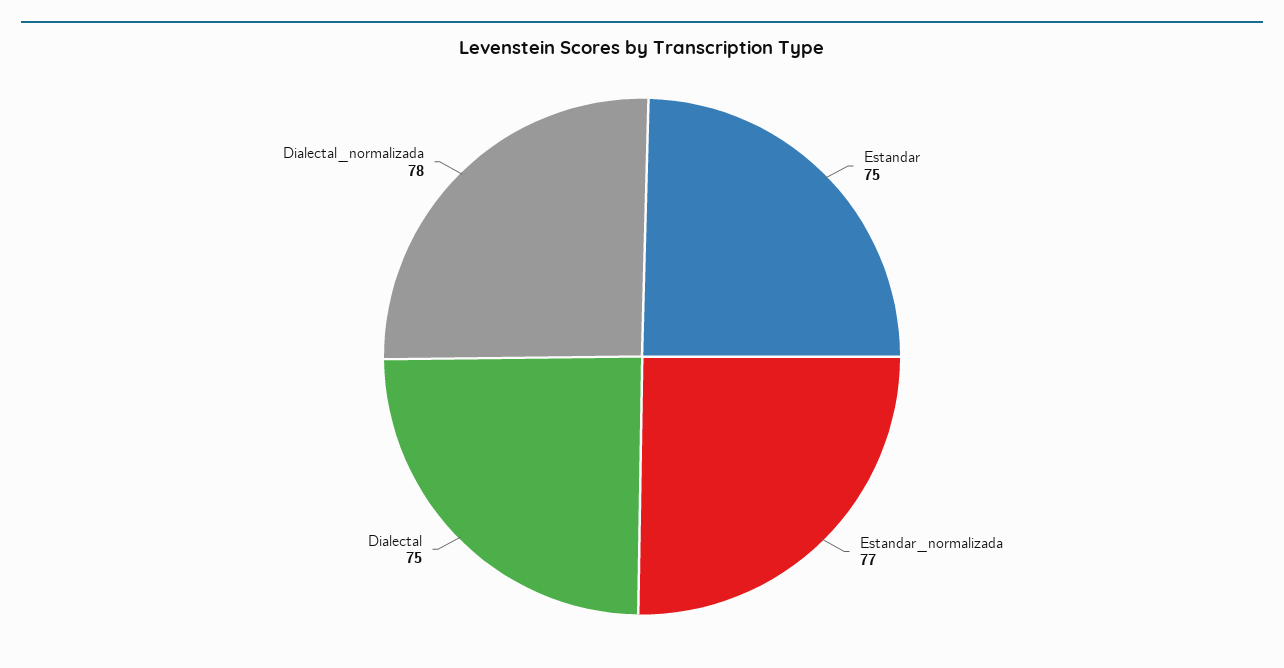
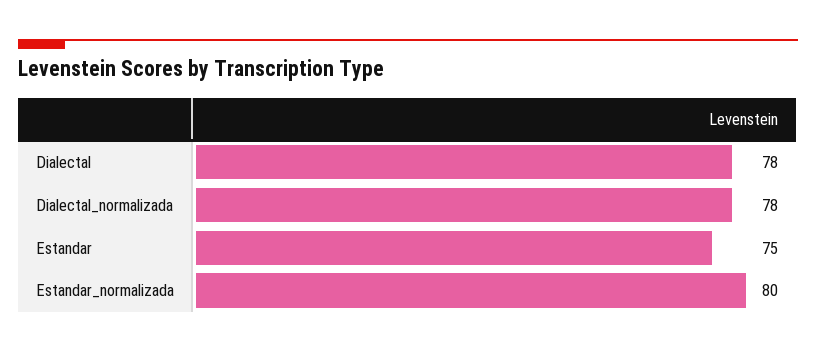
Estandar_normalizada: 77 -> 80
Dialectal: 75 -> 78

